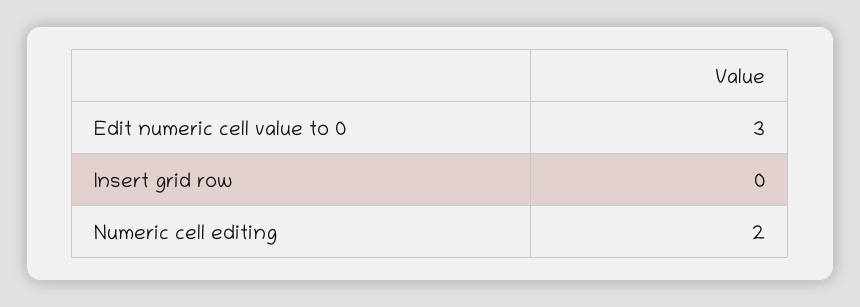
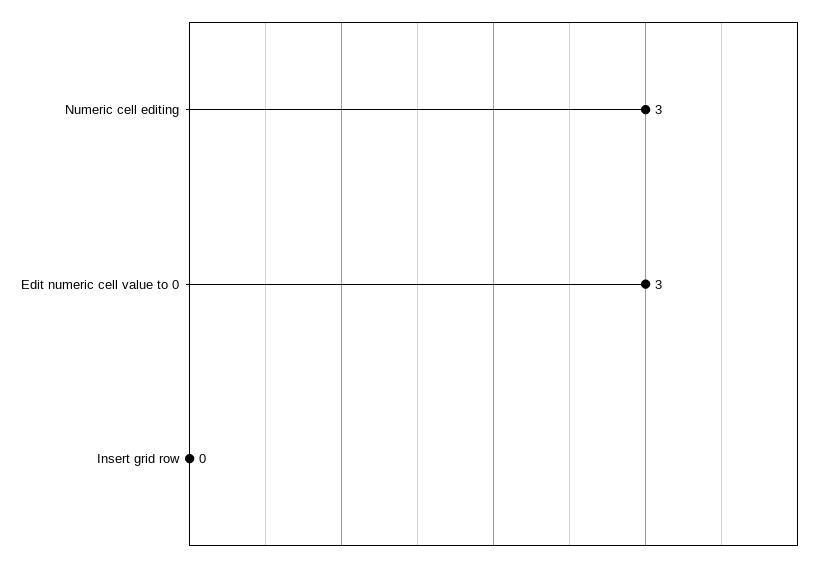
Numeric cell editing: 2 -> 3

